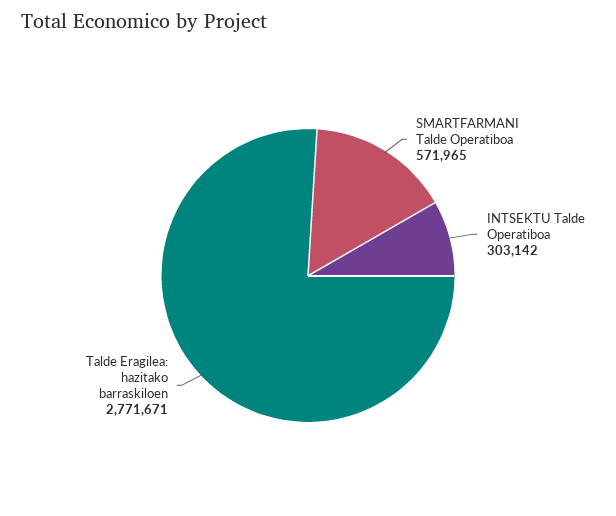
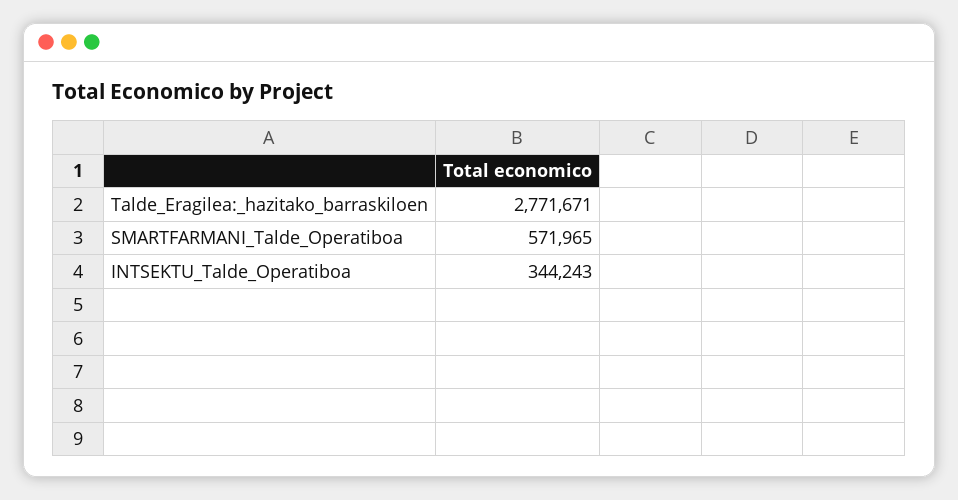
INTSEKTU Talde Operatiboa: 303142 -> 344243

